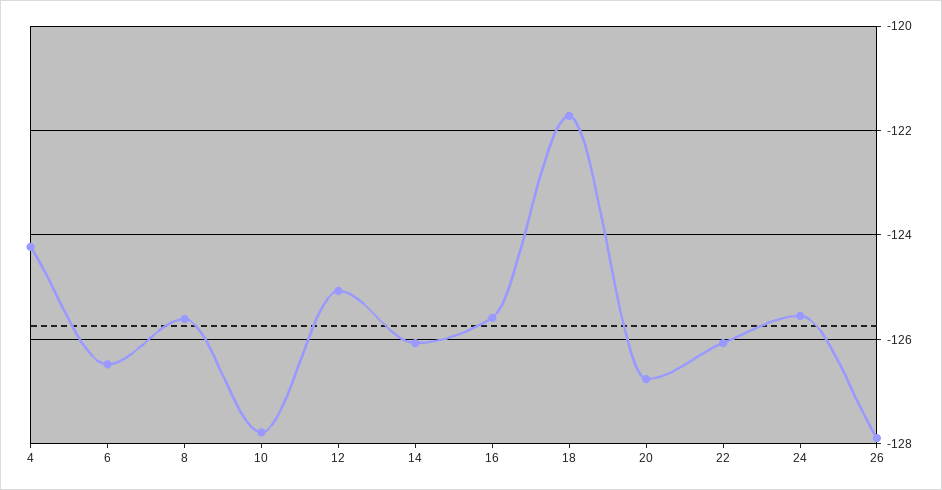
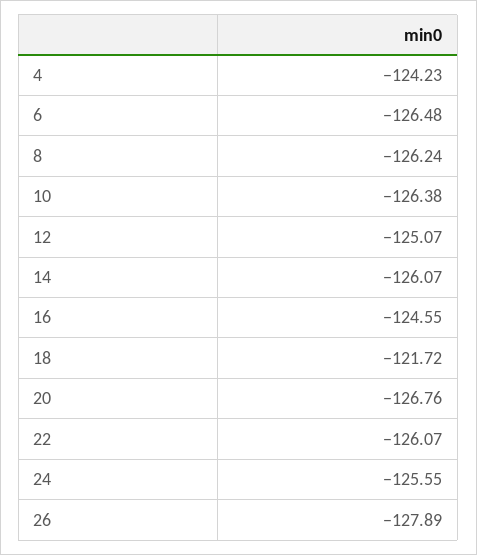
8: -125.6 -> -126.24
10: -127.8 -> -126.38
16: -125.6 -> -124.55

